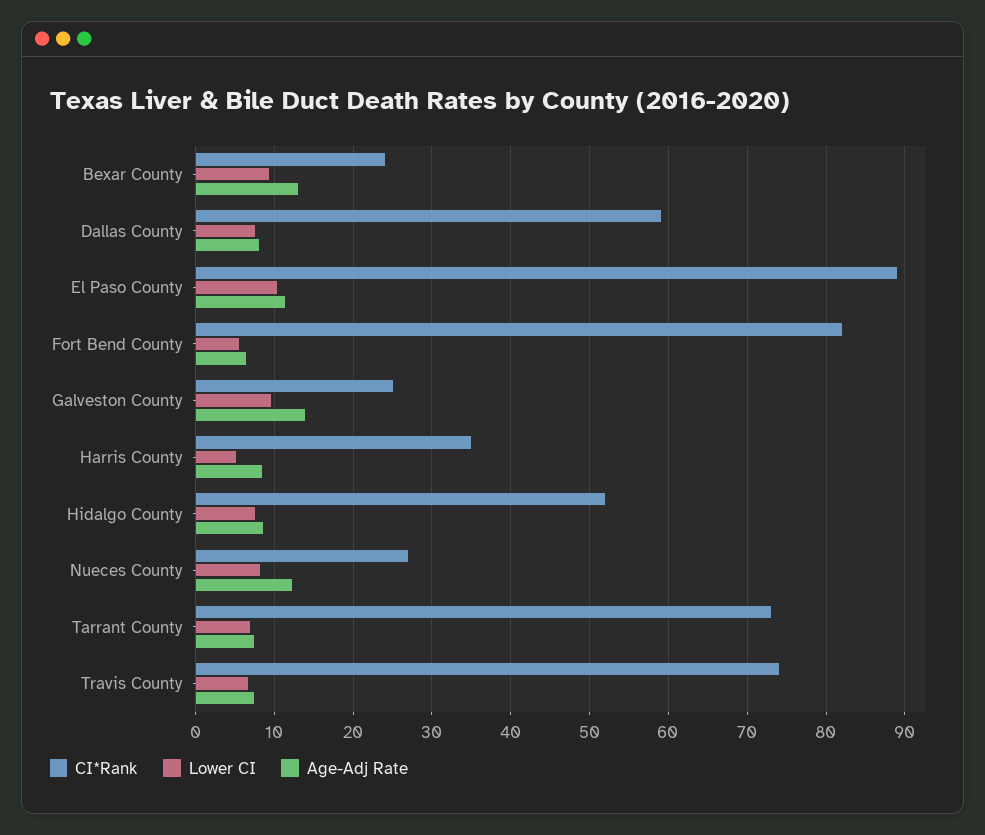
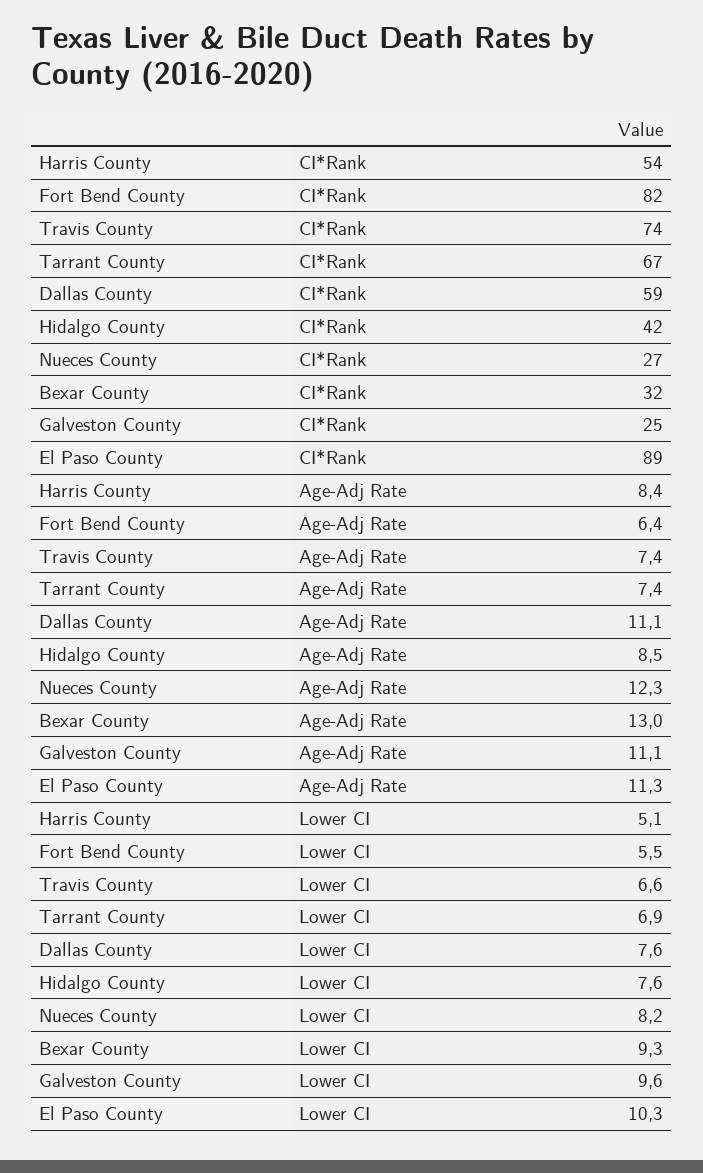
CI*Rank, Bexar County: 24 -> 32
Age-Adj Rate, Dallas County: 8 -> 11.1
Age-Adj Rate, Galveston County: 14 -> 11.1
CI*Rank, Harris County: 35 -> 54
CI*Rank, Hidalgo County: 52 -> 42
CI*Rank, Tarrant County: 73 -> 67

